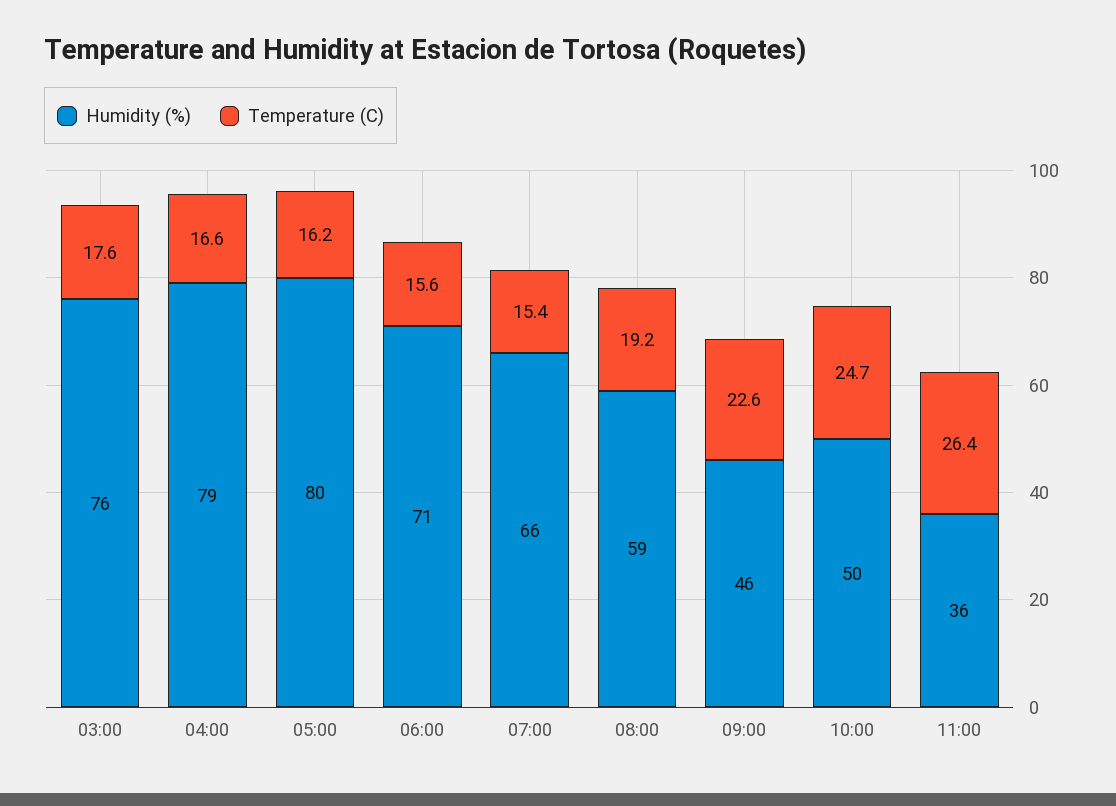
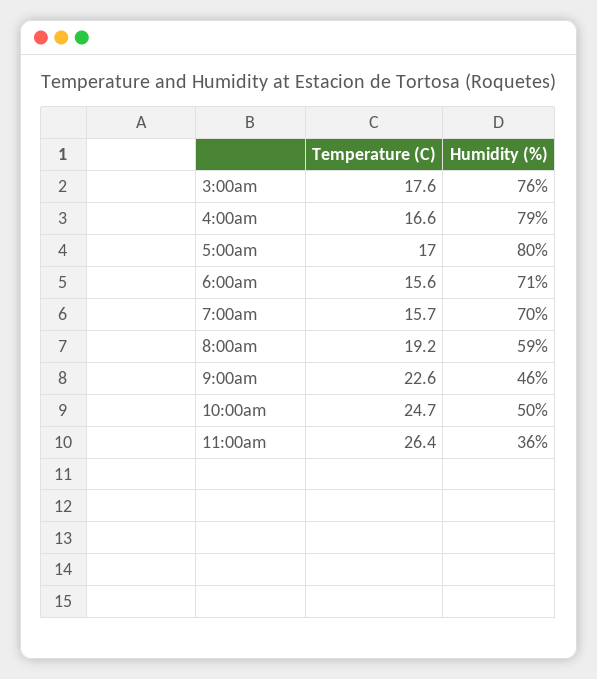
Temperature (C), 05:00: 16.2 -> 17
Humidity (%), 07:00: 66 -> 70
Temperature (C), 07:00: 15.4 -> 15.7

